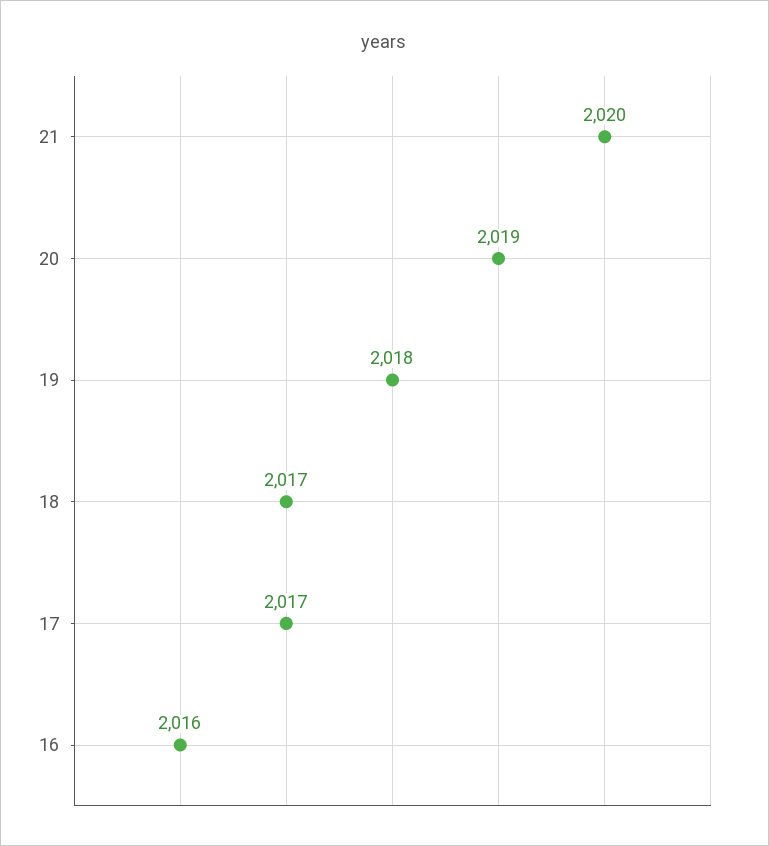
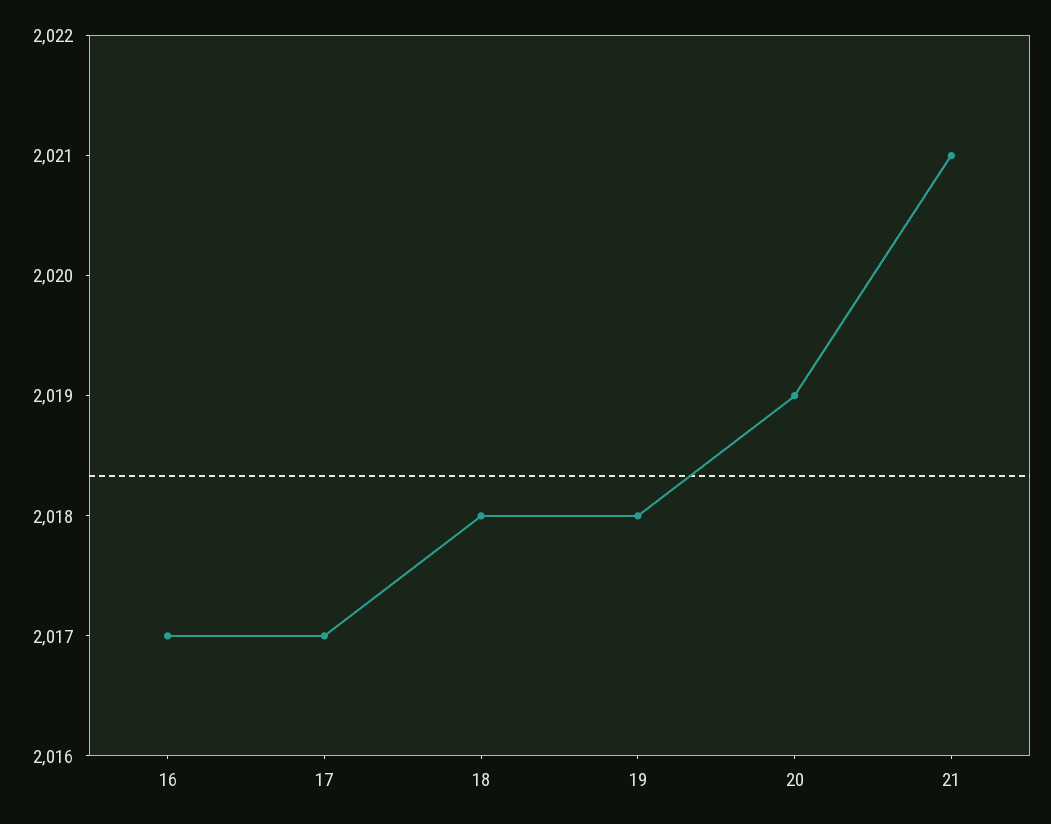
21: 2020 -> 2021
18: 2017 -> 2018
16: 2016 -> 2017

